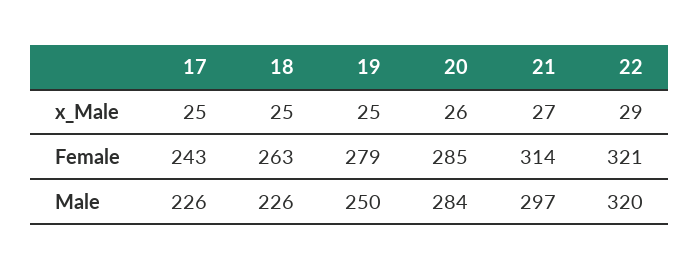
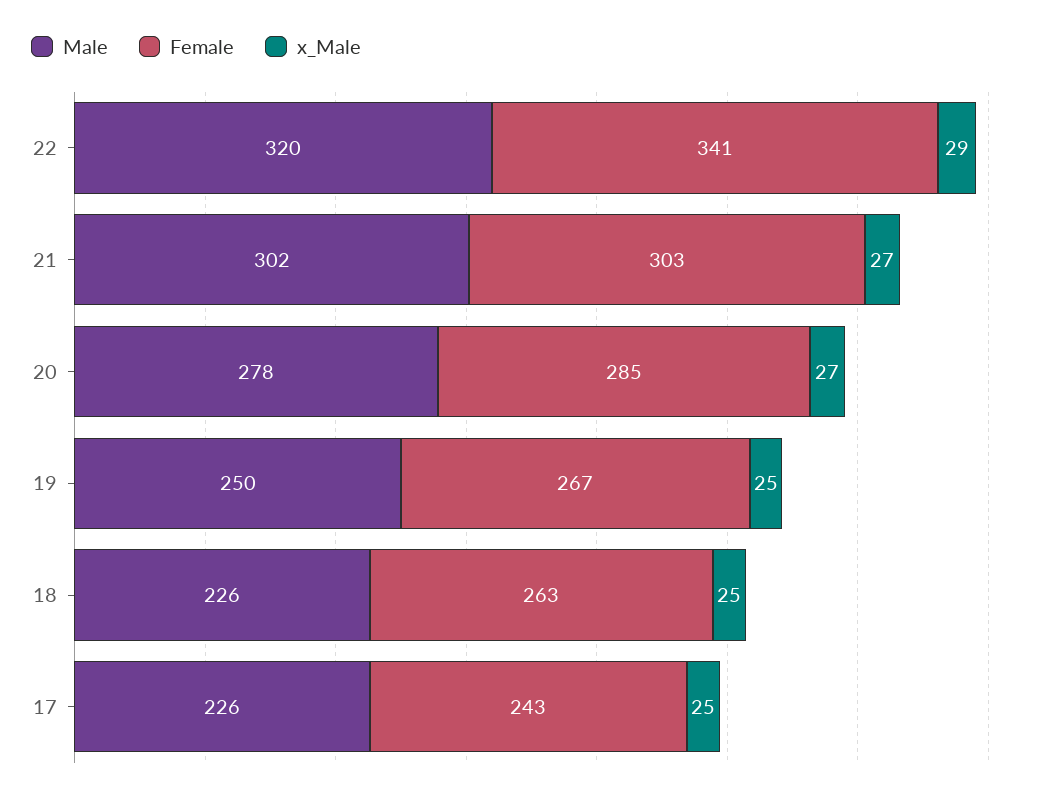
x_Male, 20: 26 -> 27
Female, 19: 279 -> 267
Female, 21: 314 -> 303
Female, 22: 321 -> 341
Male, 20: 284 -> 278
Male, 21: 297 -> 302

